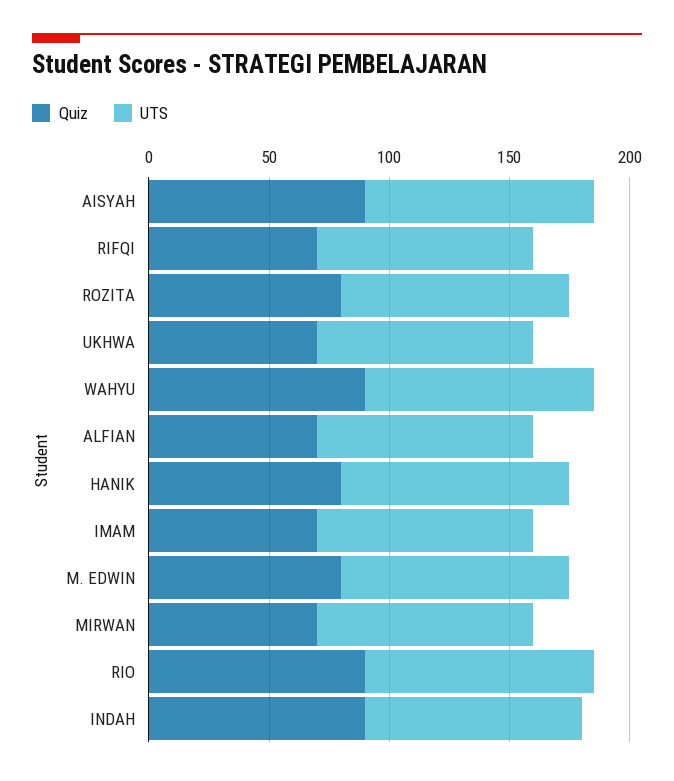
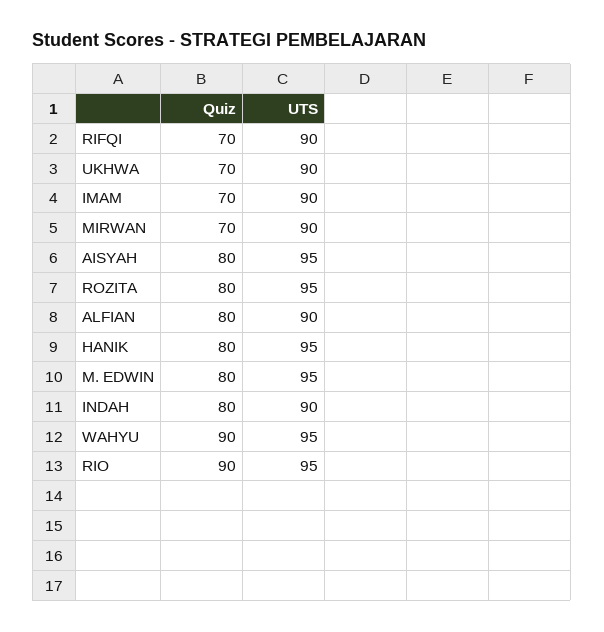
Quiz, AISYAH: 90 -> 80
Quiz, ALFIAN: 70 -> 80
Quiz, INDAH: 90 -> 80

